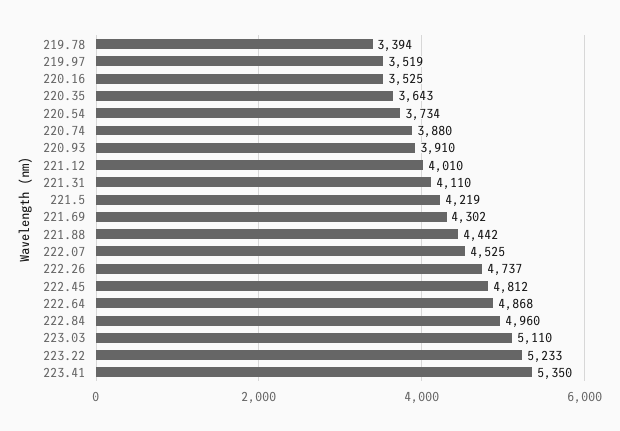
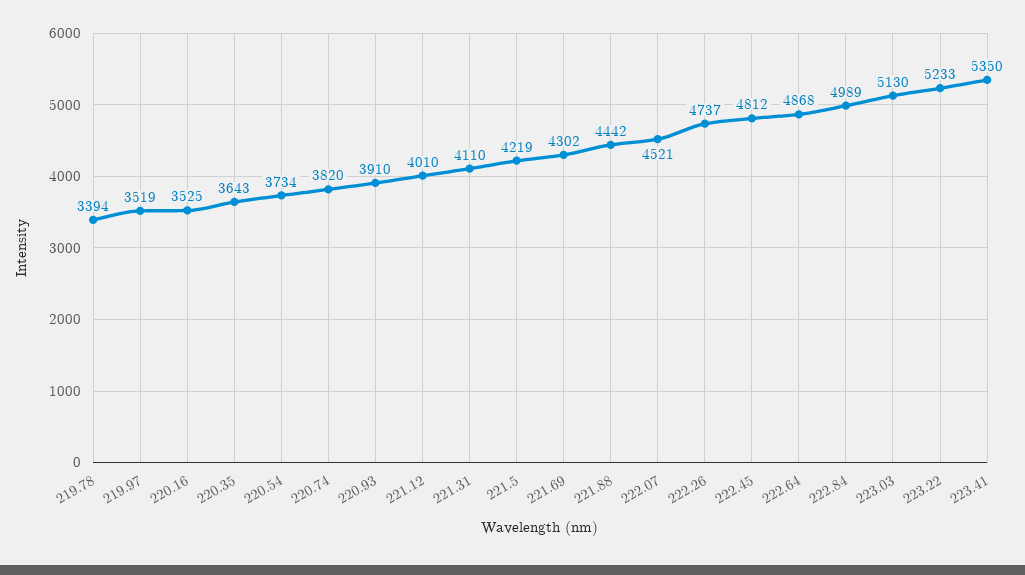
220.74: 3880 -> 3820
222.07: 4525 -> 4521
222.84: 4960 -> 4989
223.03: 5110 -> 5130

